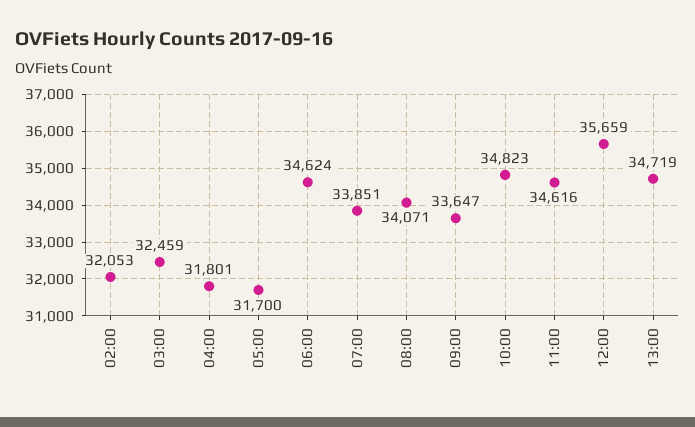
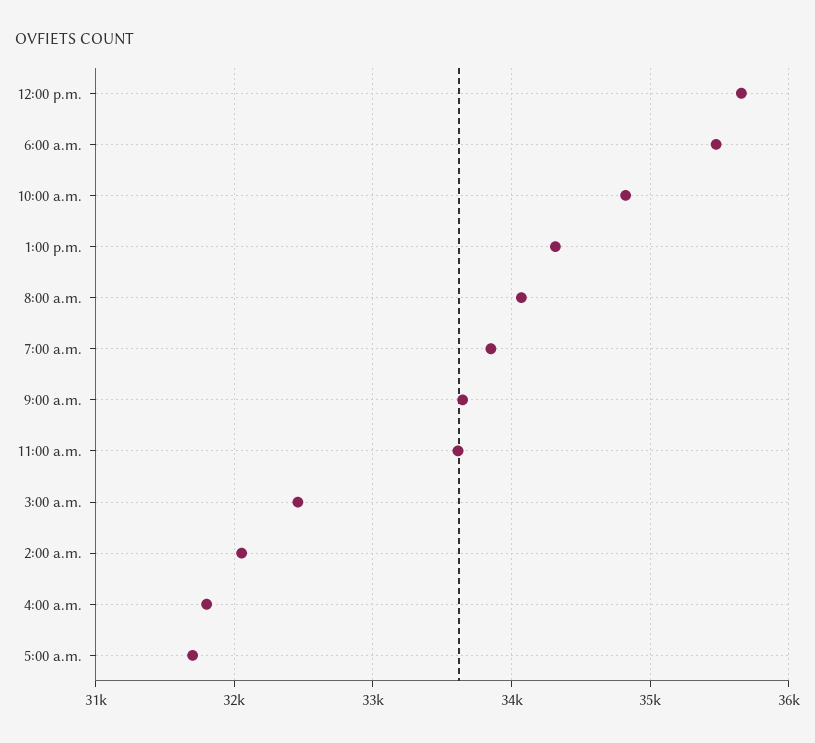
06:00: 34624 -> 35500
11:00: 34616 -> 33600
13:00: 34719 -> 34300

